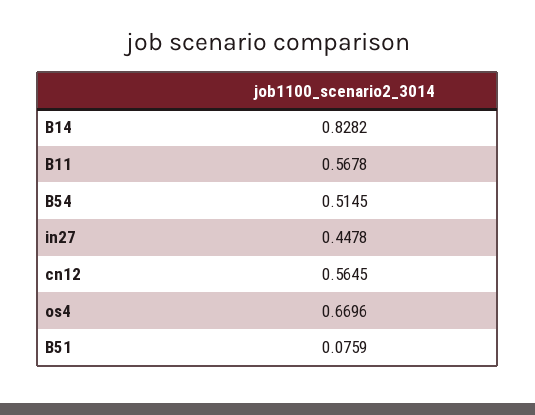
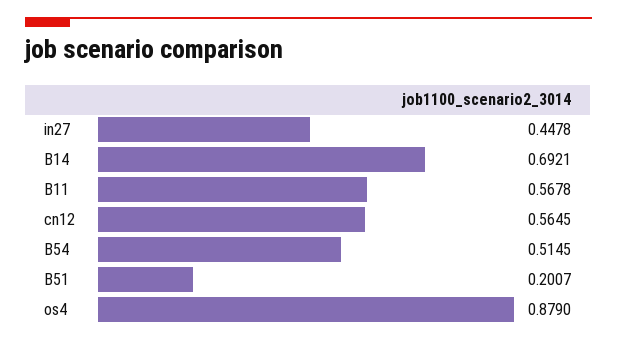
B14: 0.8282 -> 0.6921
os4: 0.6696 -> 0.879
B51: 0.0759 -> 0.2007

